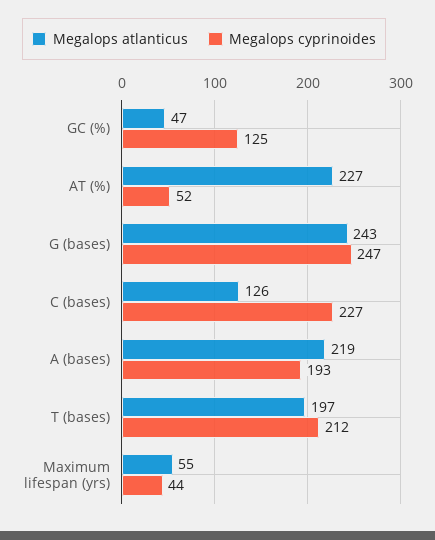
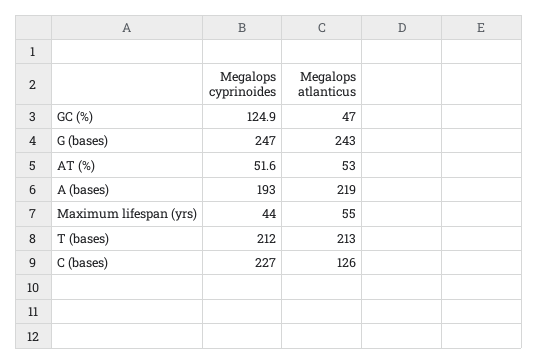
Megalops atlanticus, AT (%): 227 -> 53
Megalops atlanticus, T (bases): 197 -> 213

